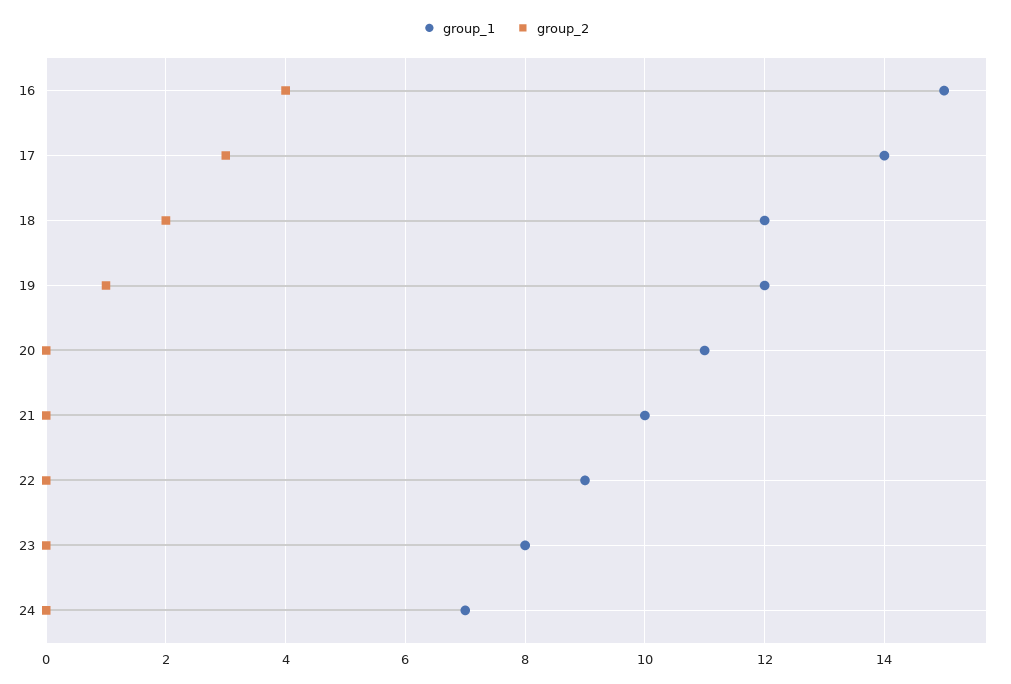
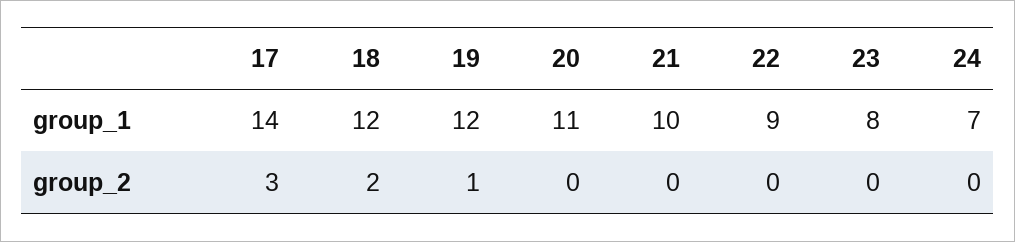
group_1, 16: 15 -> none
group_2, 16: 4 -> none

